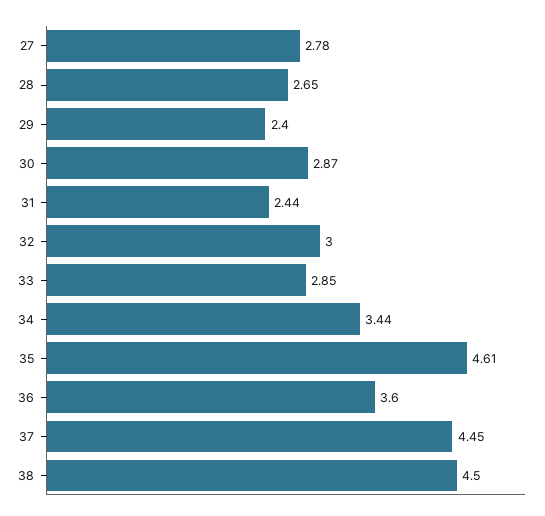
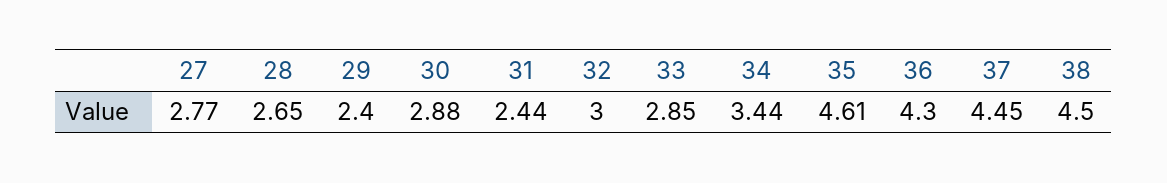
27: 2.78 -> 2.77
30: 2.87 -> 2.88
36: 3.6 -> 4.3

